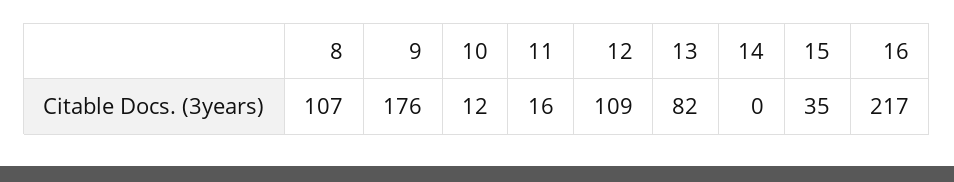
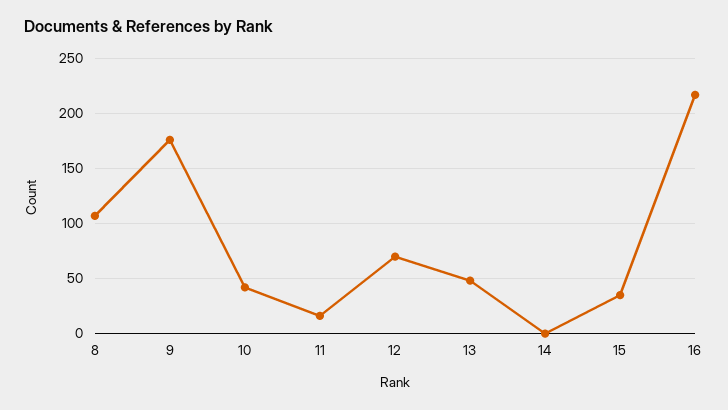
10: 12 -> 40
12: 109 -> 70
13: 82 -> 50

